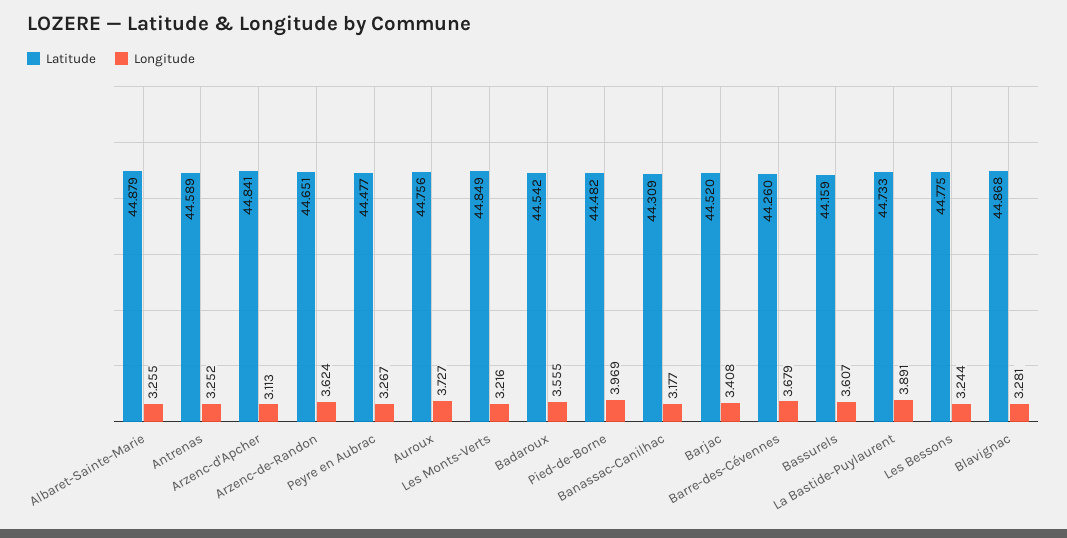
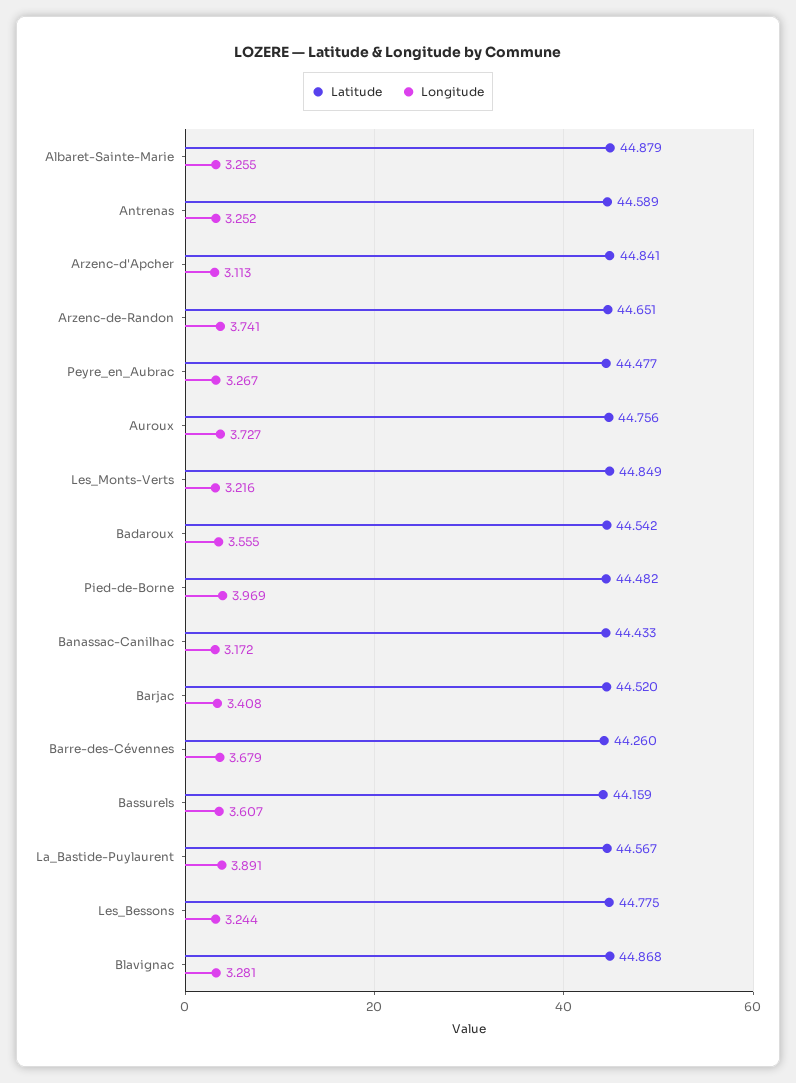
Longitude, Arzenc-de-Randon: 3.624 -> 3.741
Latitude, Banassac-Canilhac: 44.309 -> 44.433
Longitude, Banassac-Canilhac: 3.177 -> 3.172
Latitude, La Bastide-Puylaurent: 44.733 -> 44.567

